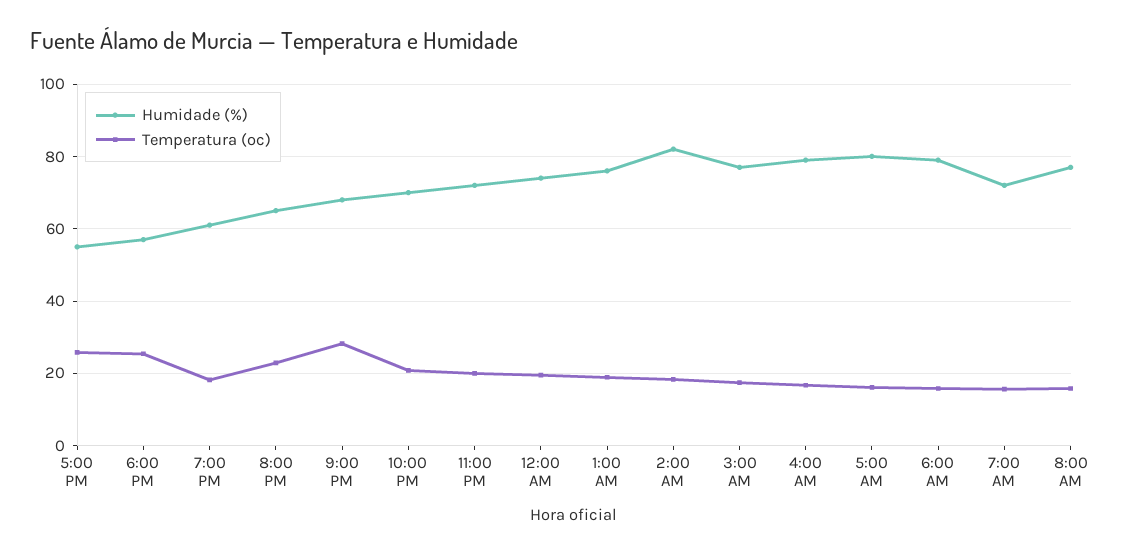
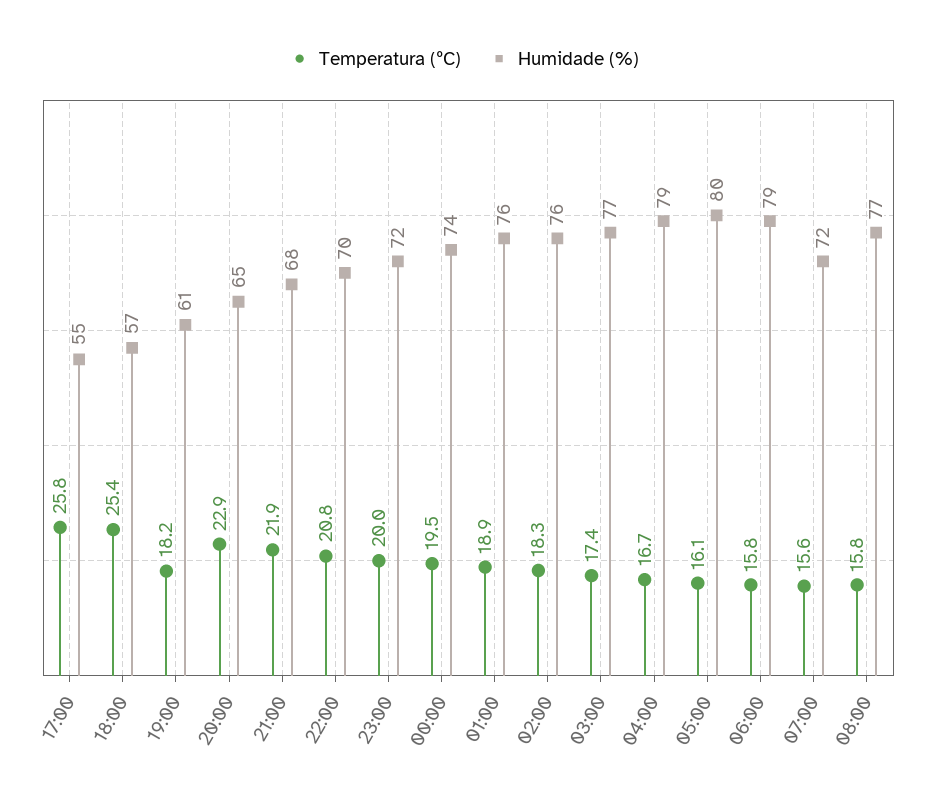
Temperatura (ºc), 9:00 PM: 28 -> 21.9
Humidade (%), 2:00 AM: 82 -> 76

